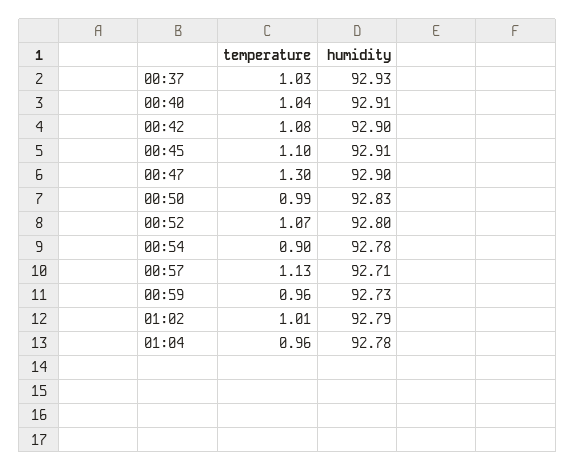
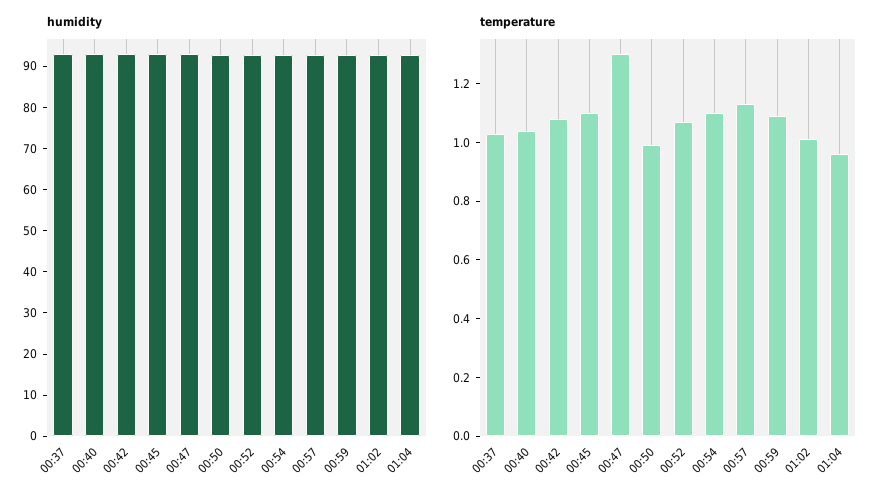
temperature, 00:54: 0.9 -> 1.1
temperature, 00:59: 0.96 -> 1.1

